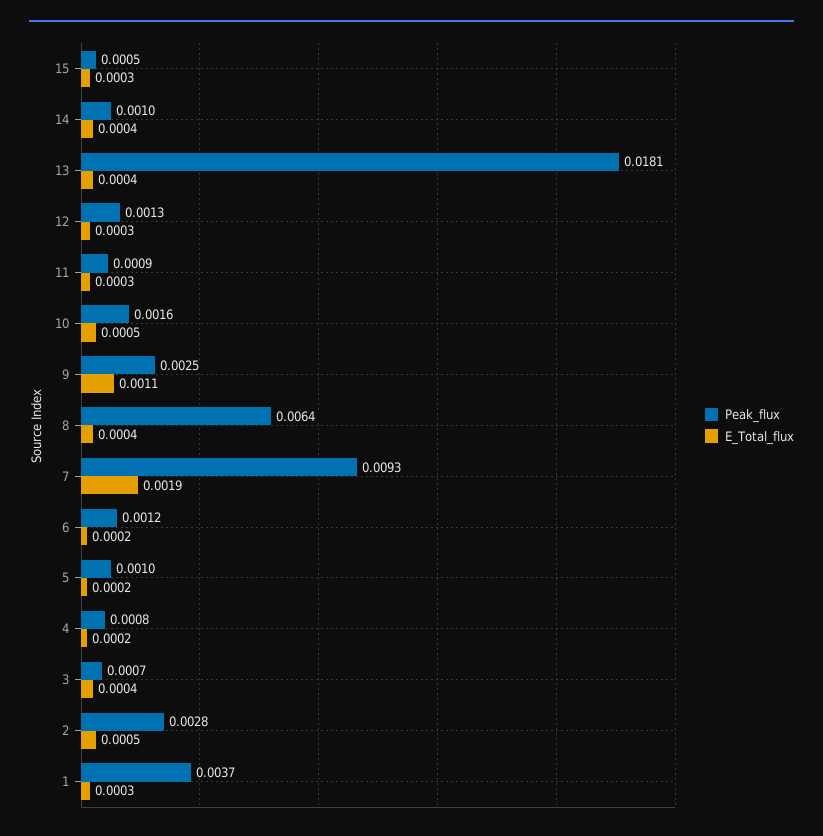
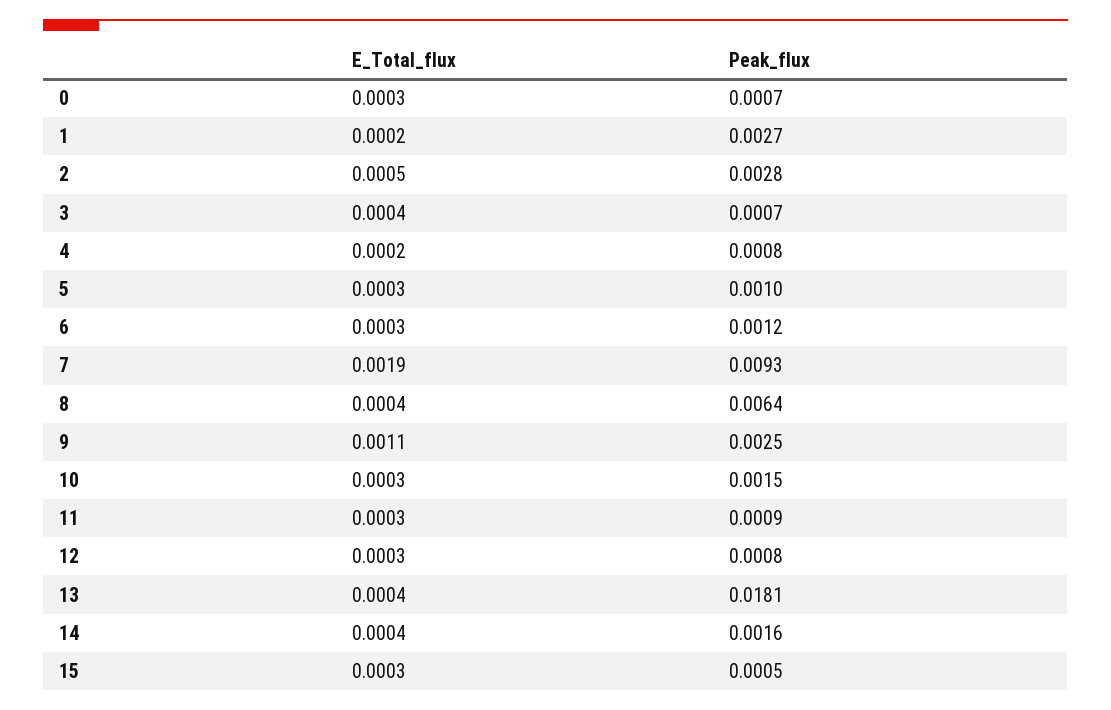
Peak_flux, 14: 0.001 -> 0.0016
Peak_flux, 12: 0.0013 -> 0.0008
Peak_flux, 10: 0.0016 -> 0.0015
E_Total_flux, 10: 0.0005 -> 0.0003
E_Total_flux, 6: 0.0002 -> 0.0003
E_Total_flux, 5: 0.0002 -> 0.0003
Peak_flux, 1: 0.0037 -> 0.0027
E_Total_flux, 1: 0.0003 -> 0.0002
E_Total_flux, 0: none -> 0.0003
Peak_flux, 0: none -> 0.0007

